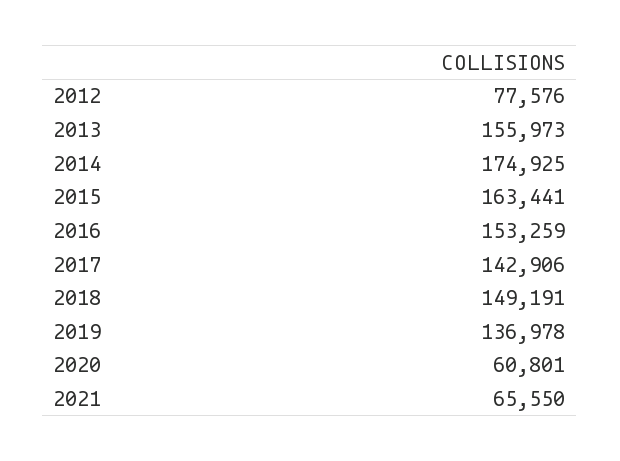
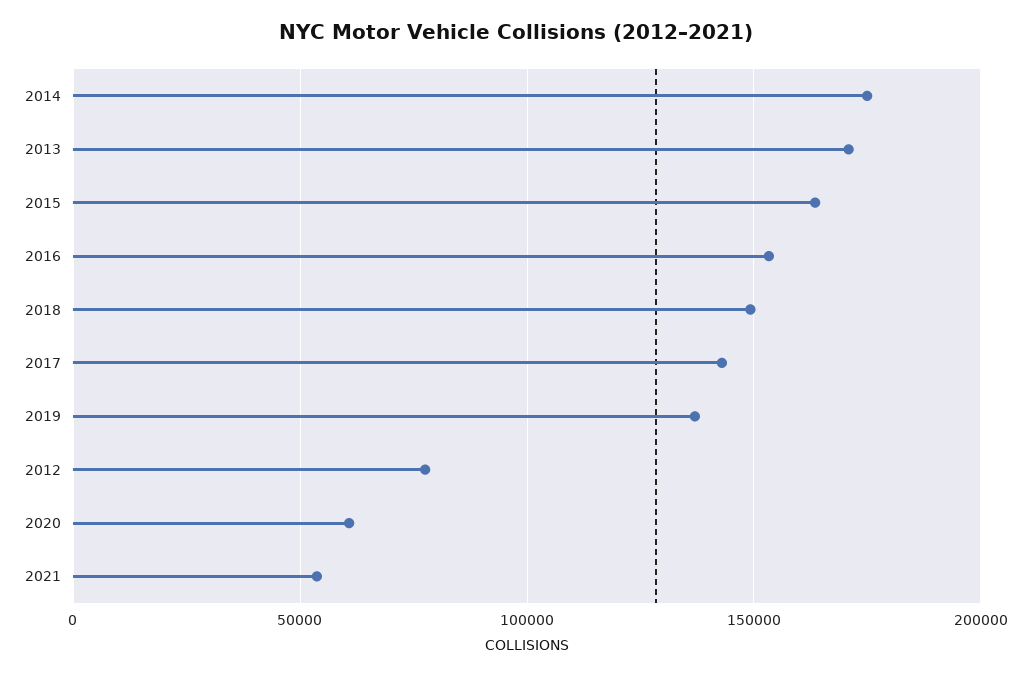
2013: 155973 -> 170000
2021: 65550 -> 55000

